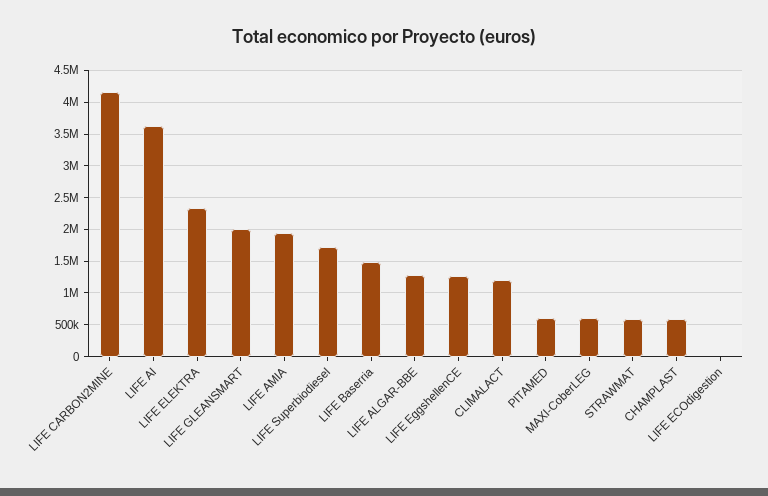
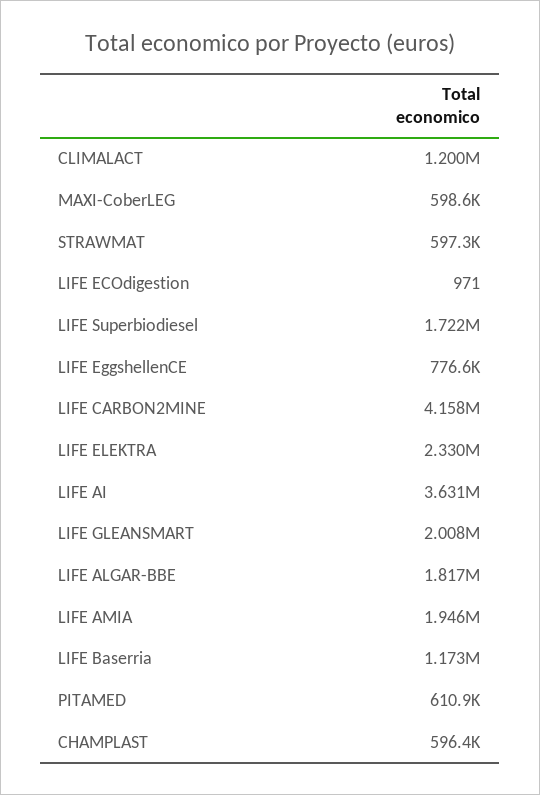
LIFE Baserria: 1500000 -> 1173000
LIFE ALGAR-BBE: 1300000 -> 1817000
LIFE EggshellenCE: 1300000 -> 776600

